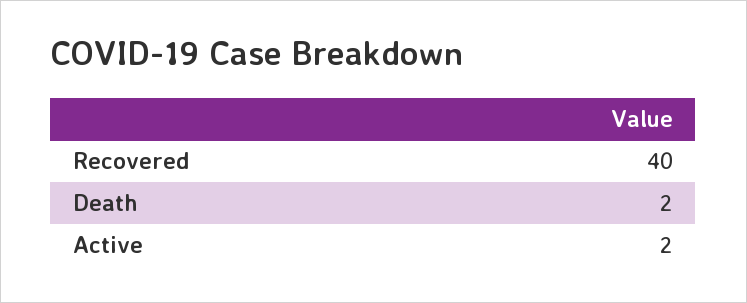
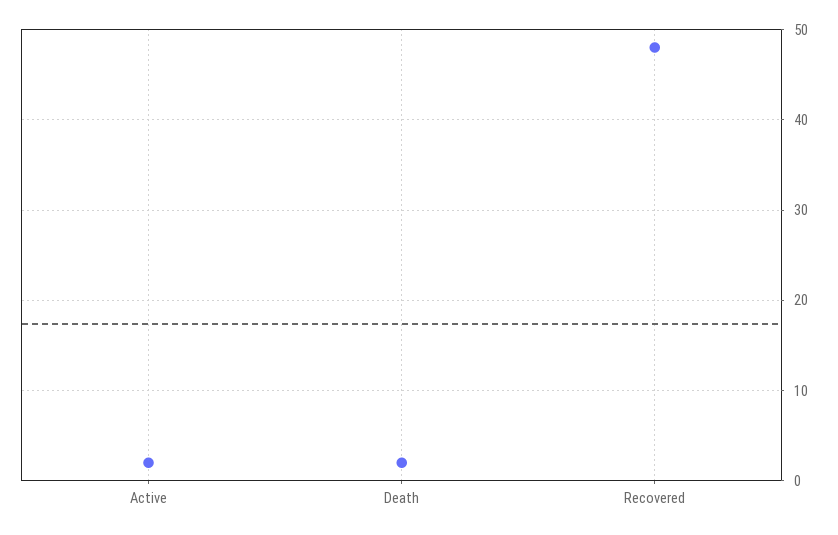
Recovered: 40 -> 48

